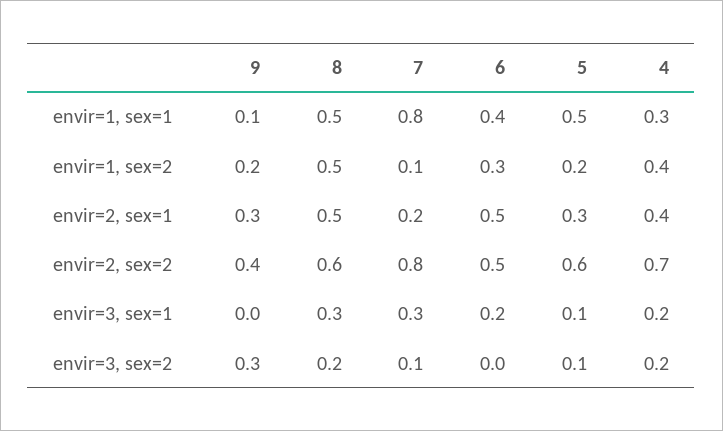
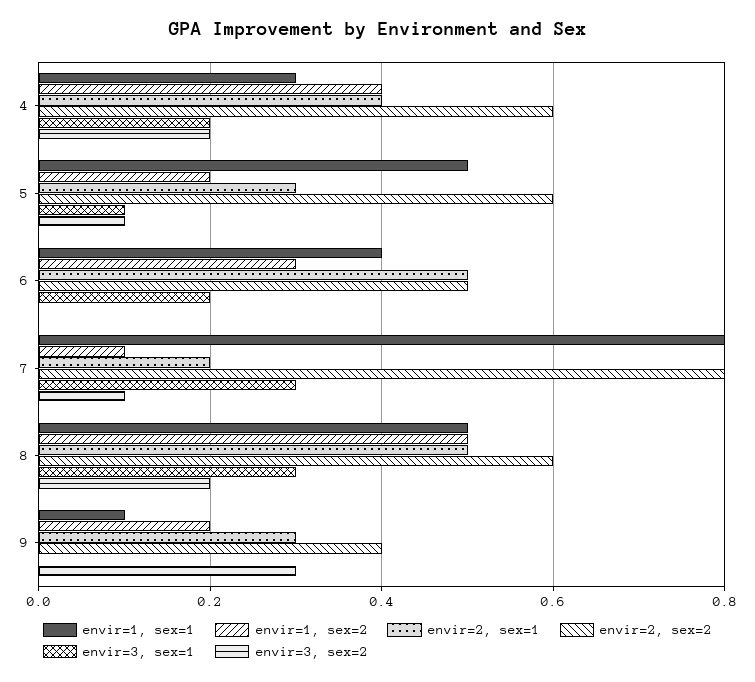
envir=2, sex=2, 4: 0.7 -> 0.6

